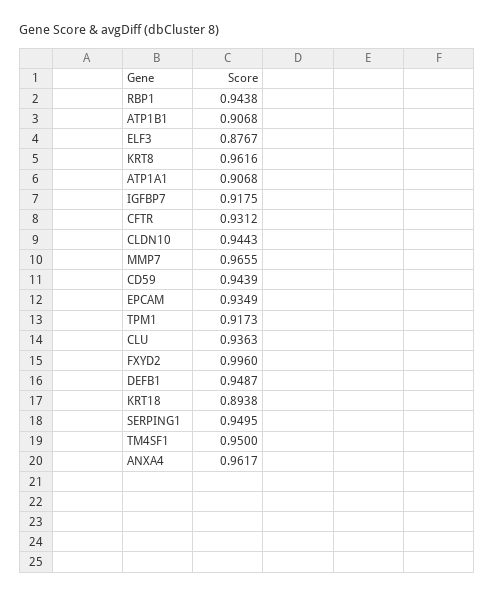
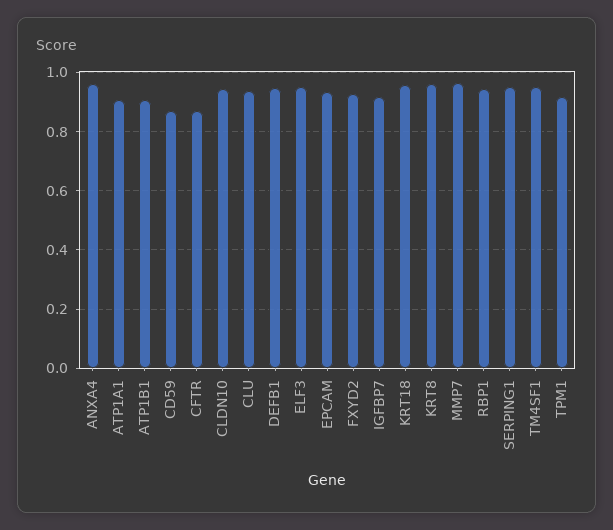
ELF3: 0.8767 -> 0.95
CFTR: 0.9312 -> 0.875
CD59: 0.9439 -> 0.875
FXYD2: 0.996 -> 0.925
KRT18: 0.8938 -> 0.95

